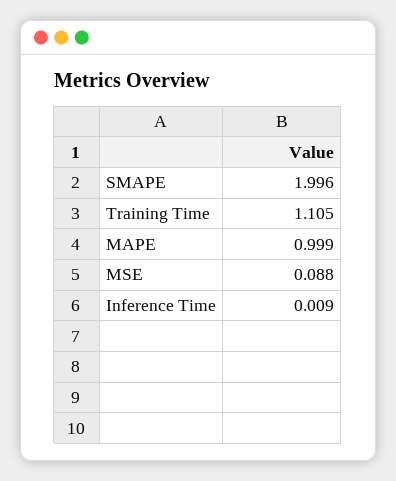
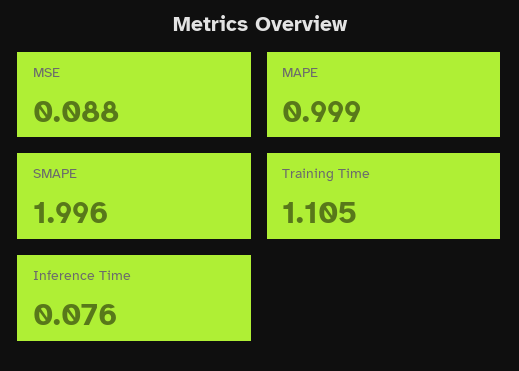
Inference Time: 0.009 -> 0.076

